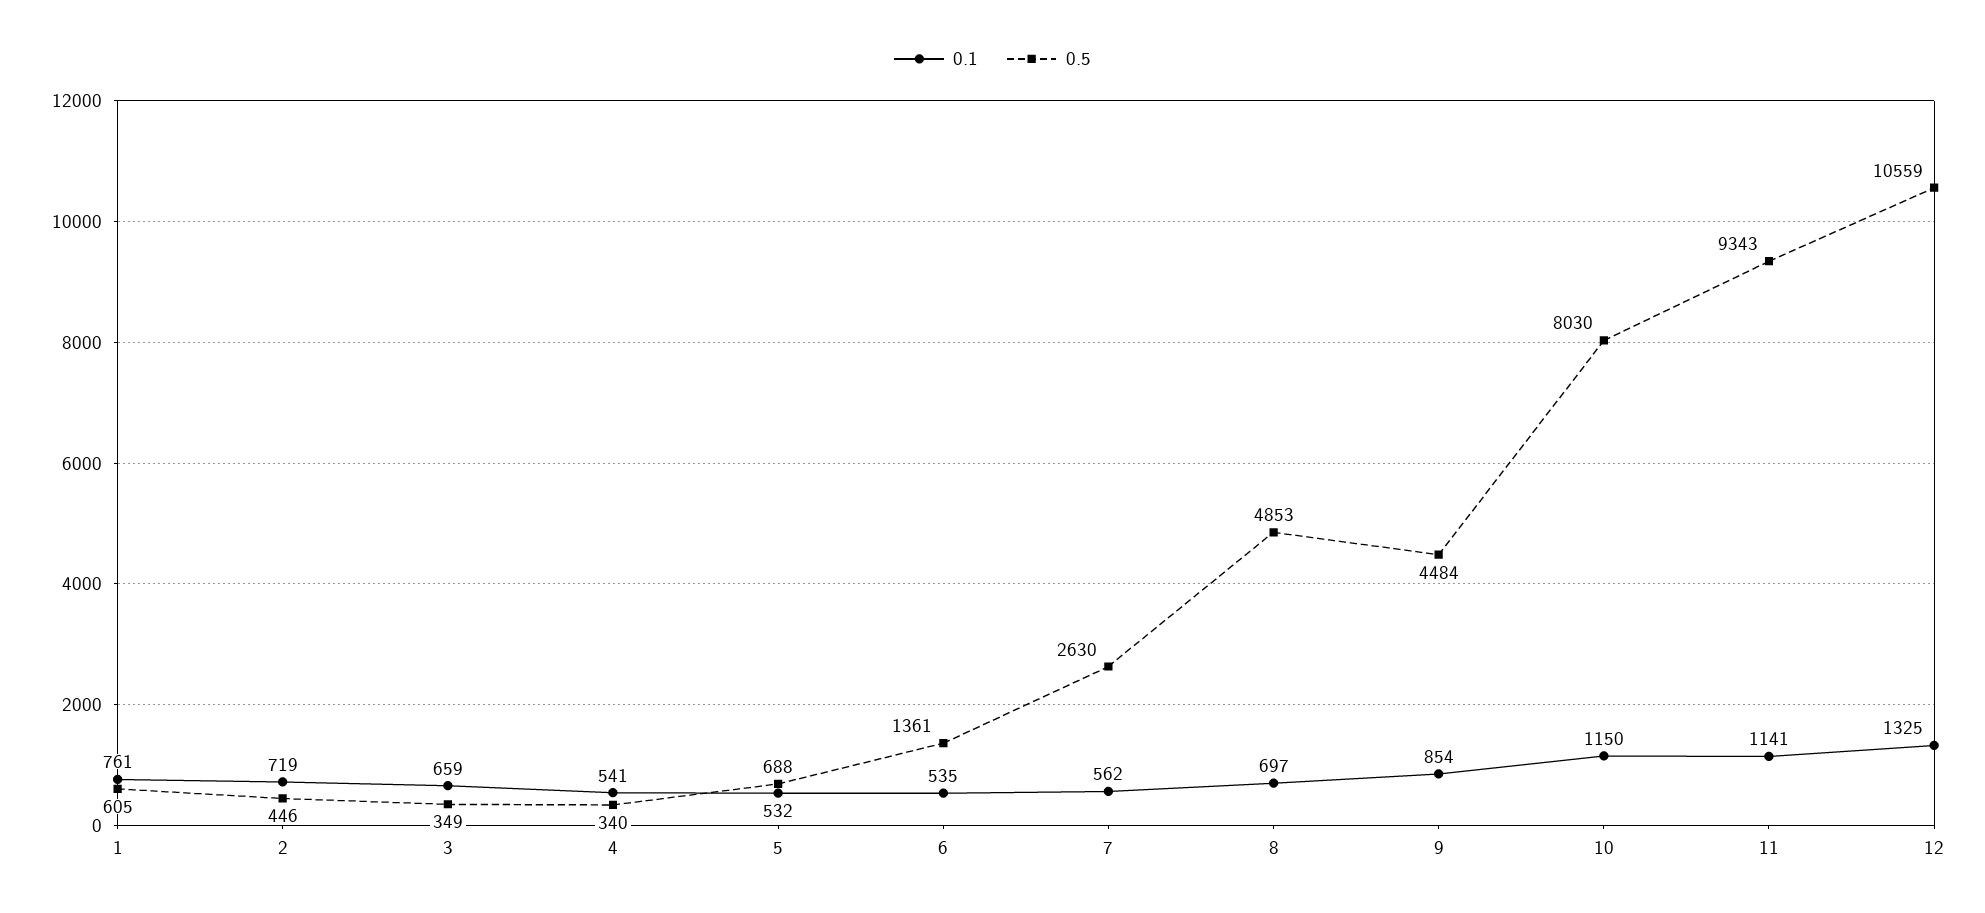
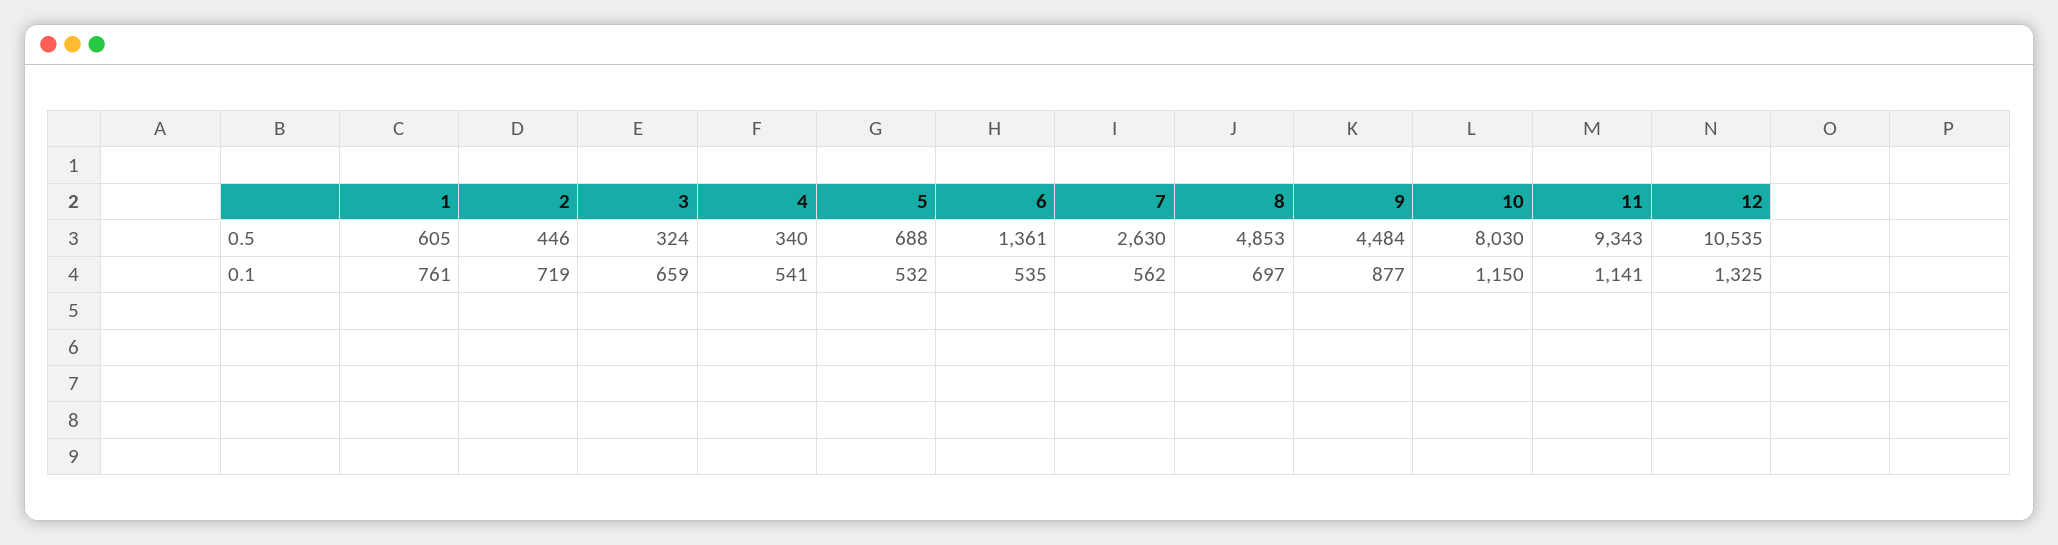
0.5, 3: 349 -> 324
0.1, 9: 854 -> 877
0.5, 12: 10559 -> 10535

